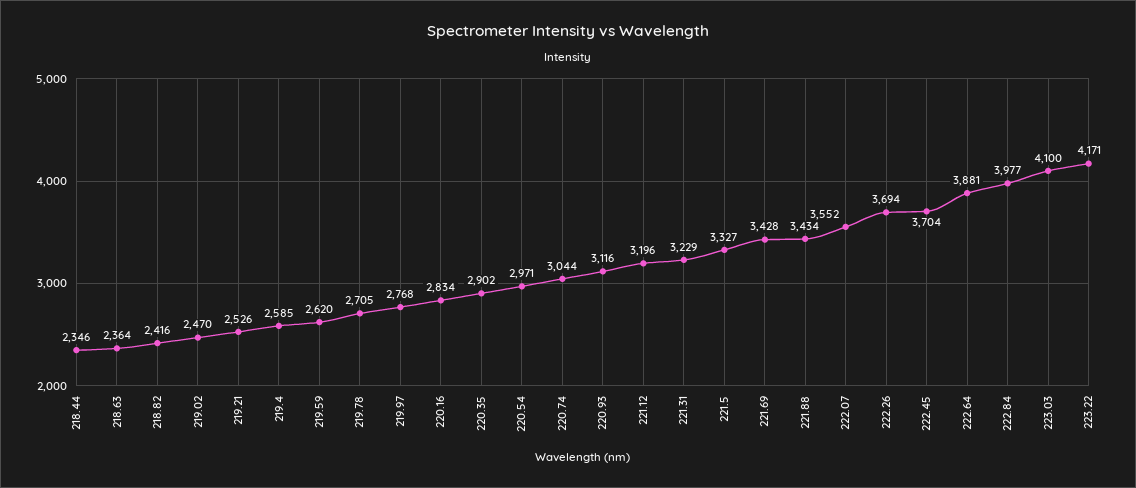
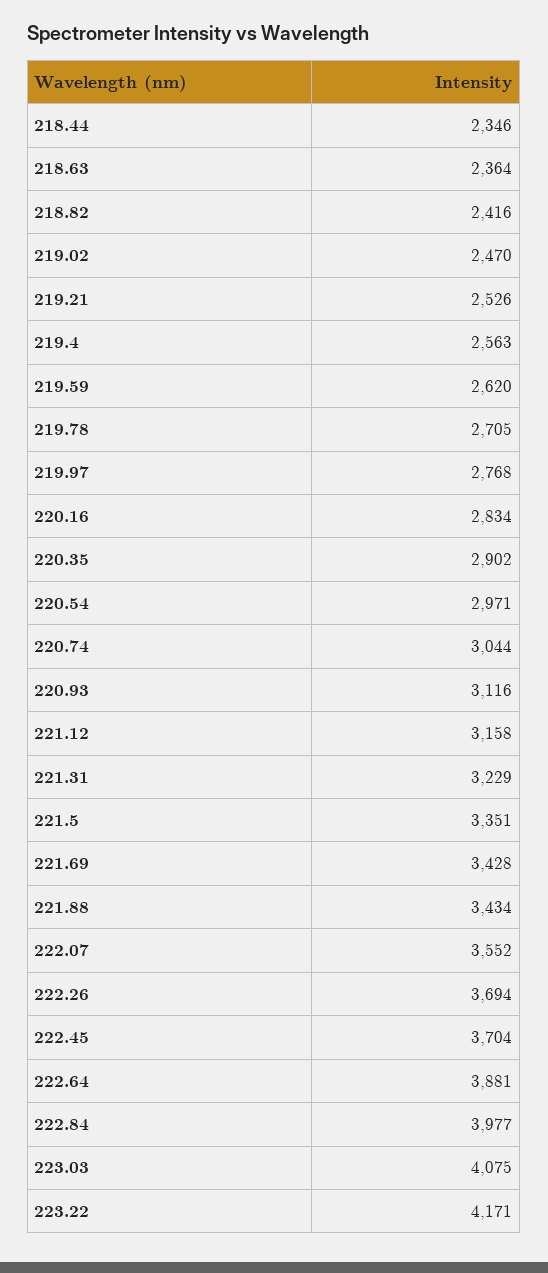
219.4: 2585 -> 2563
221.12: 3196 -> 3158
221.5: 3327 -> 3351
223.03: 4100 -> 4075

